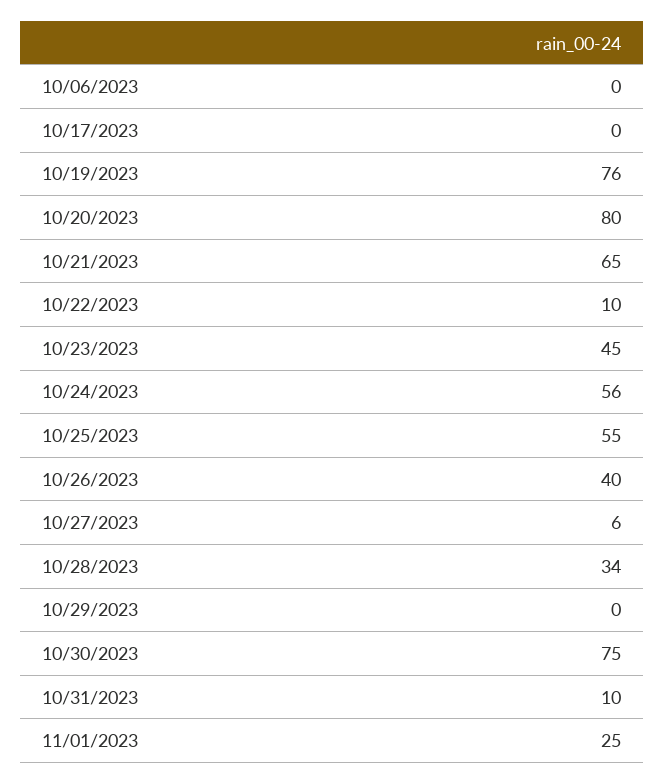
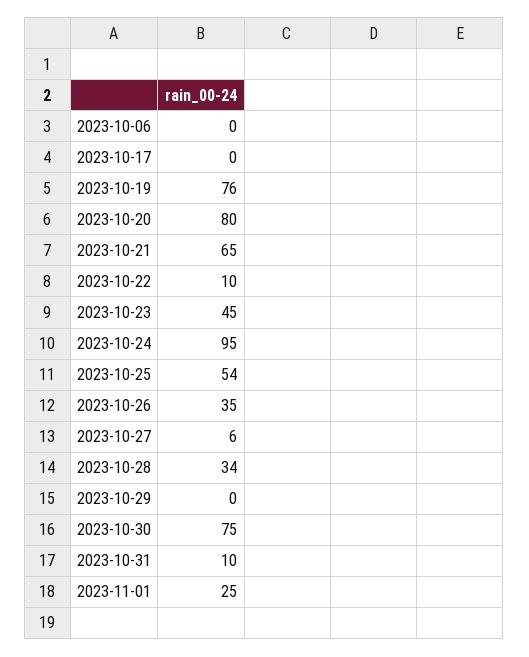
10/24/2023: 56 -> 95
10/25/2023: 55 -> 54
10/26/2023: 40 -> 35

